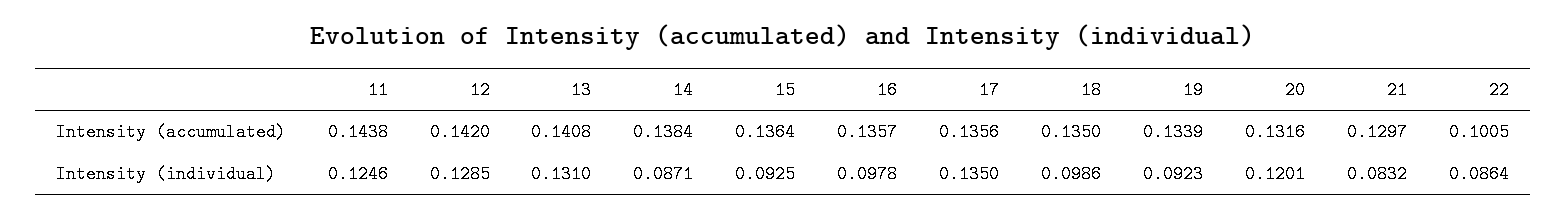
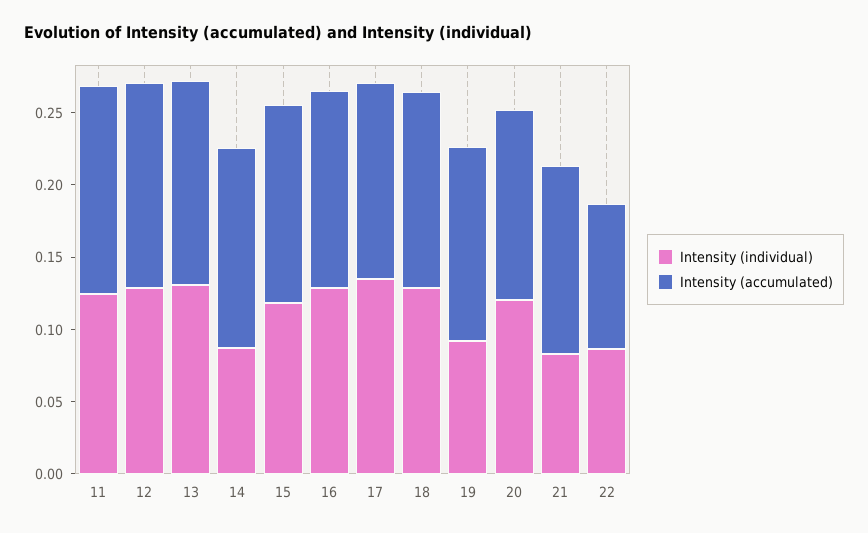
Intensity (individual), 15: 0.0925 -> 0.12
Intensity (individual), 16: 0.0978 -> 0.13
Intensity (individual), 18: 0.0986 -> 0.13

